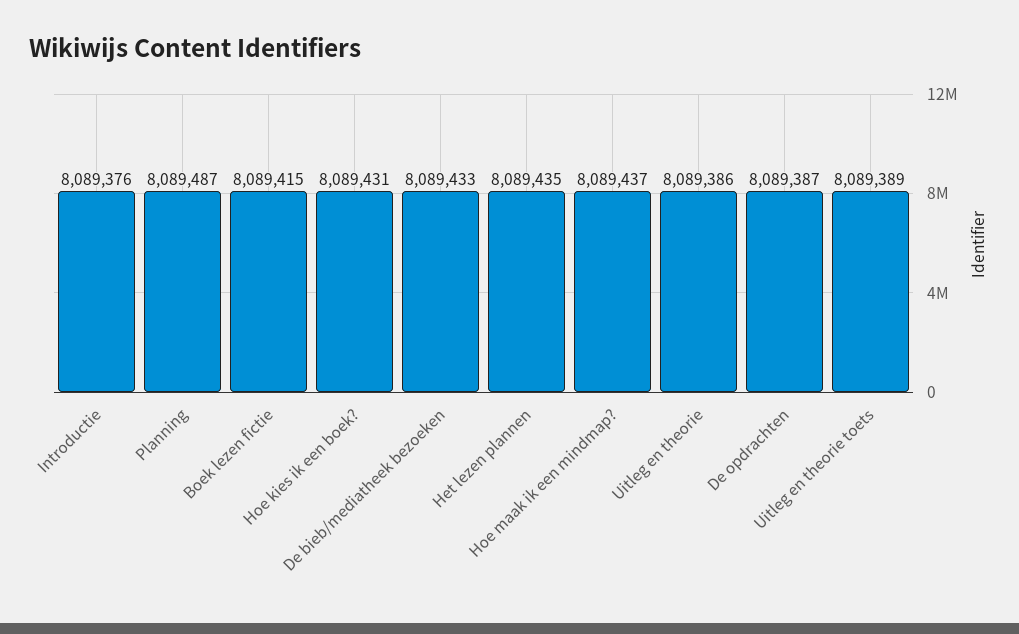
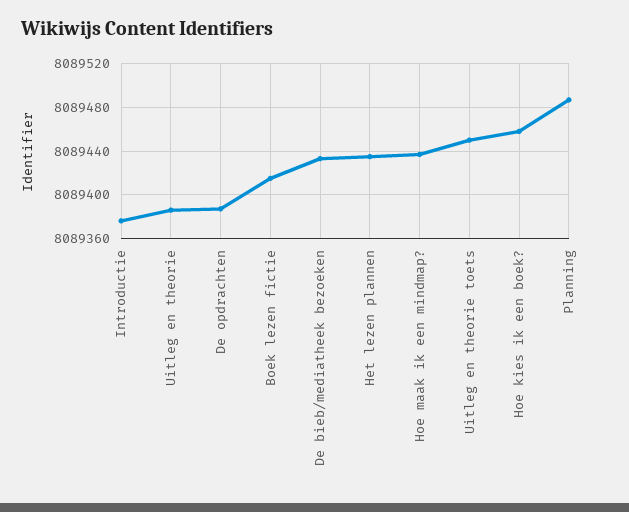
Hoe kies ik een boek?: 8089431 -> 8089460
Uitleg en theorie toets: 8089389 -> 8089450

